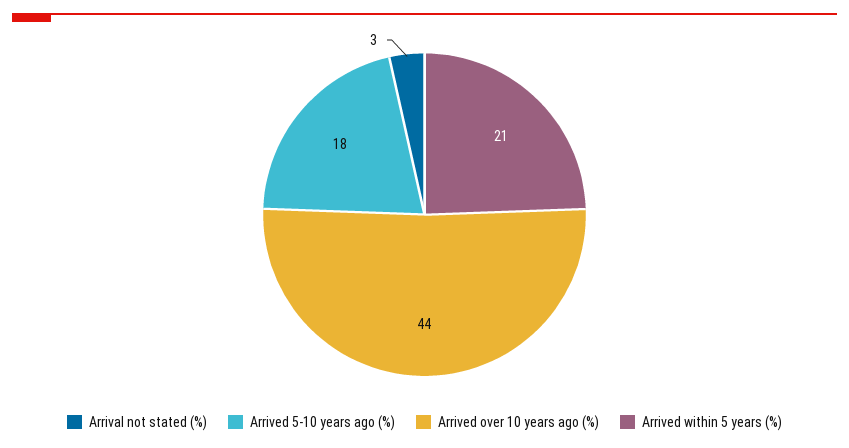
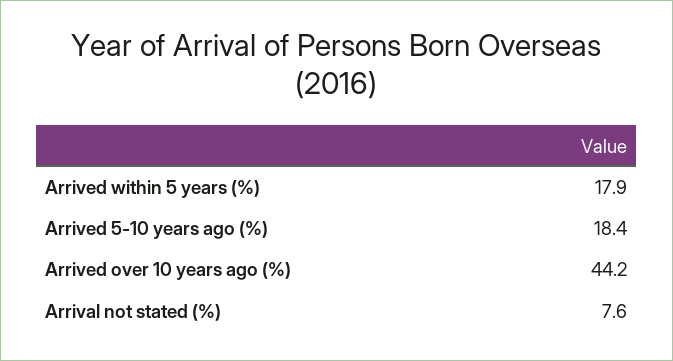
Arrival not stated (%): 3 -> 7.6
Arrived within 5 years (%): 21 -> 17.9

